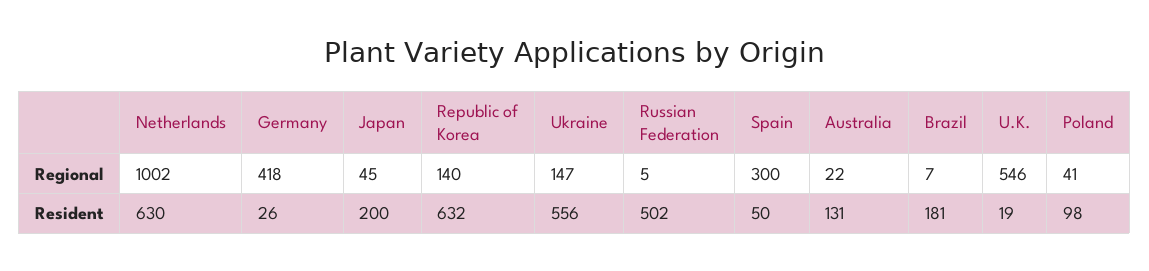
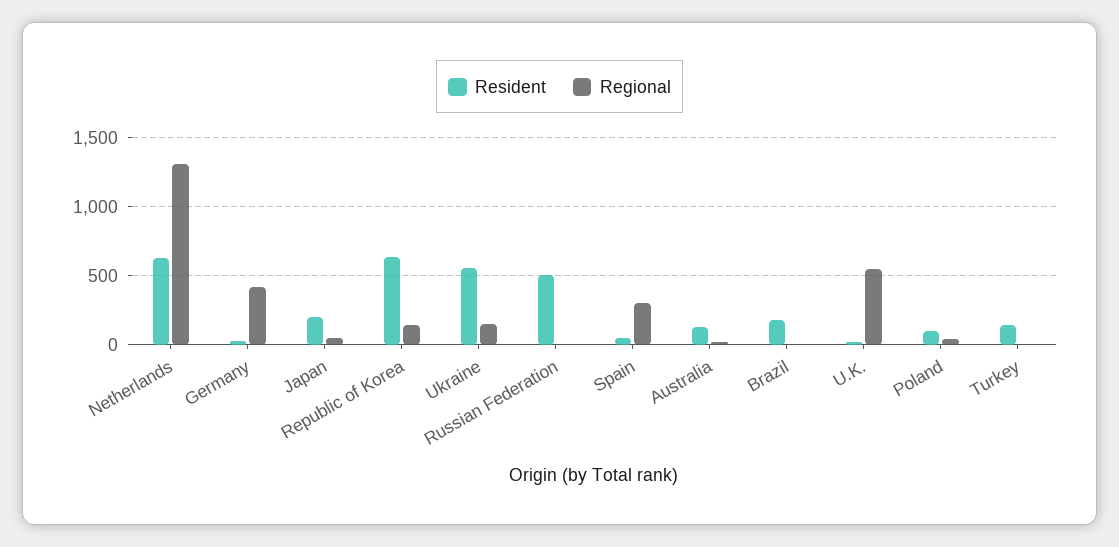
Regional, Netherlands: 1002 -> 1300
Resident, Turkey: none -> 150
Regional, Turkey: none -> 0

